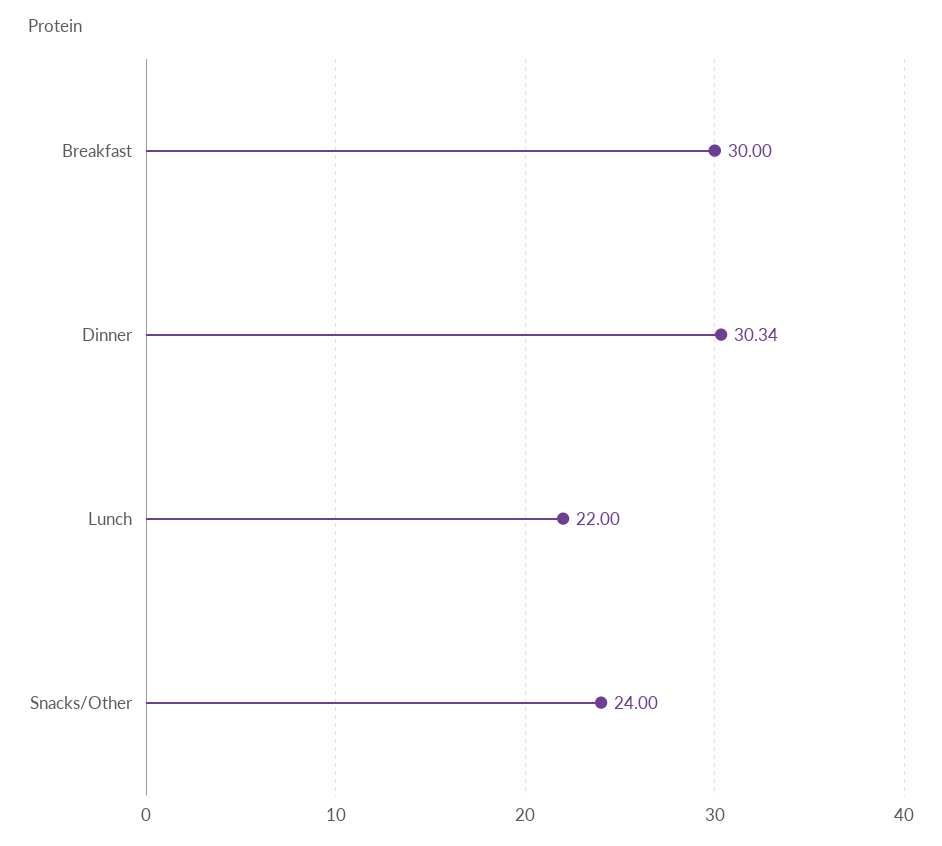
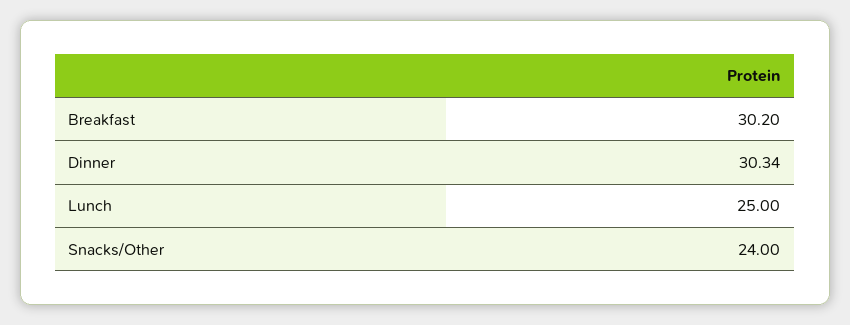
Breakfast: 30 -> 30.2
Lunch: 22 -> 25

